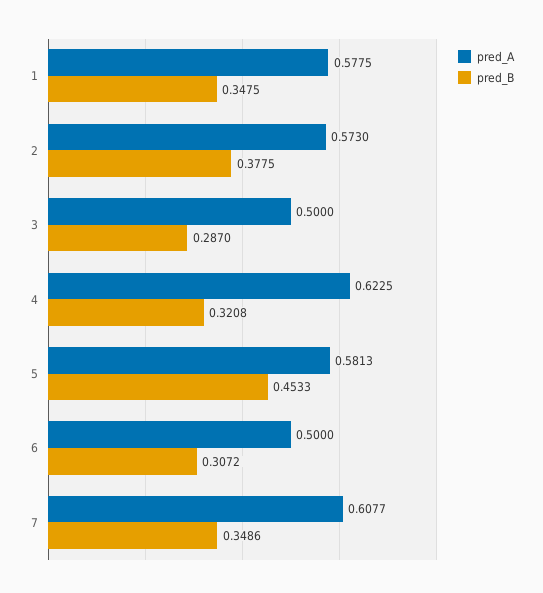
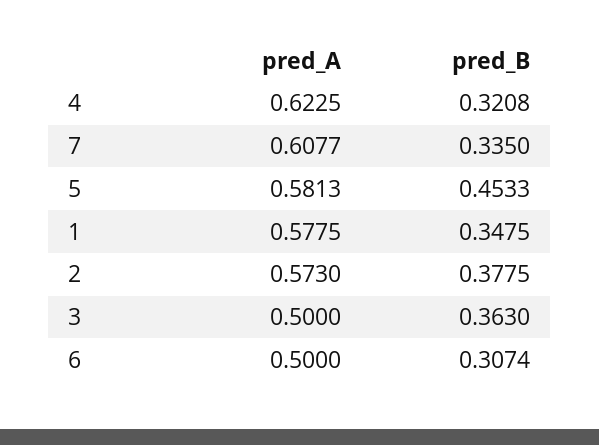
pred_B, 3: 0.287 -> 0.363
pred_B, 6: 0.3072 -> 0.3074
pred_B, 7: 0.3486 -> 0.335

